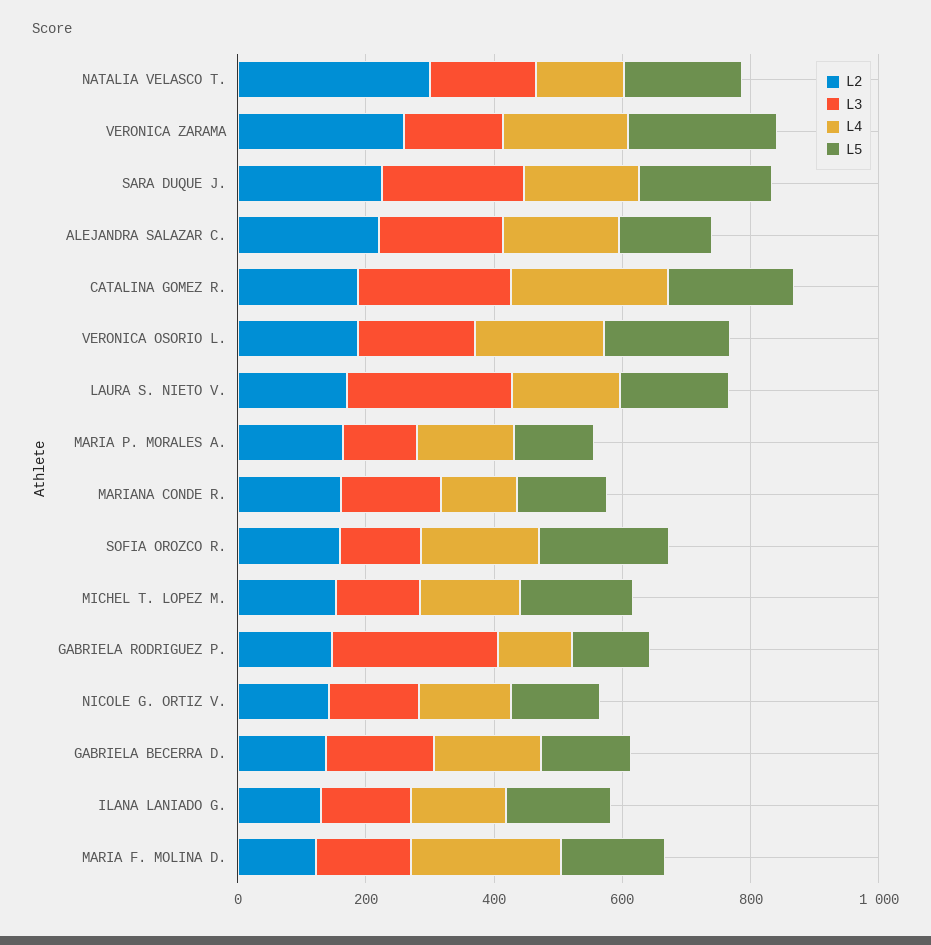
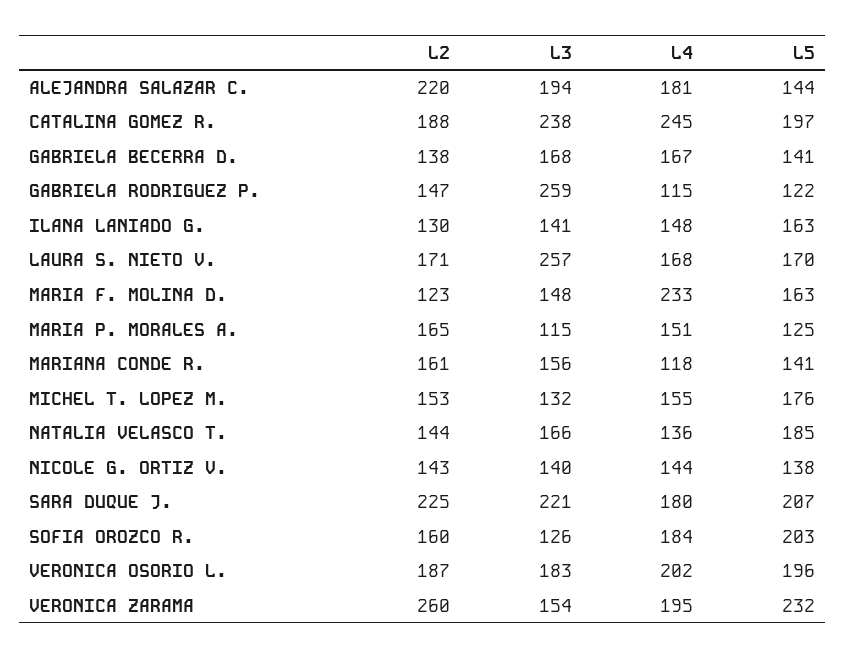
L2, NATALIA VELASCO T.: 300 -> 144

